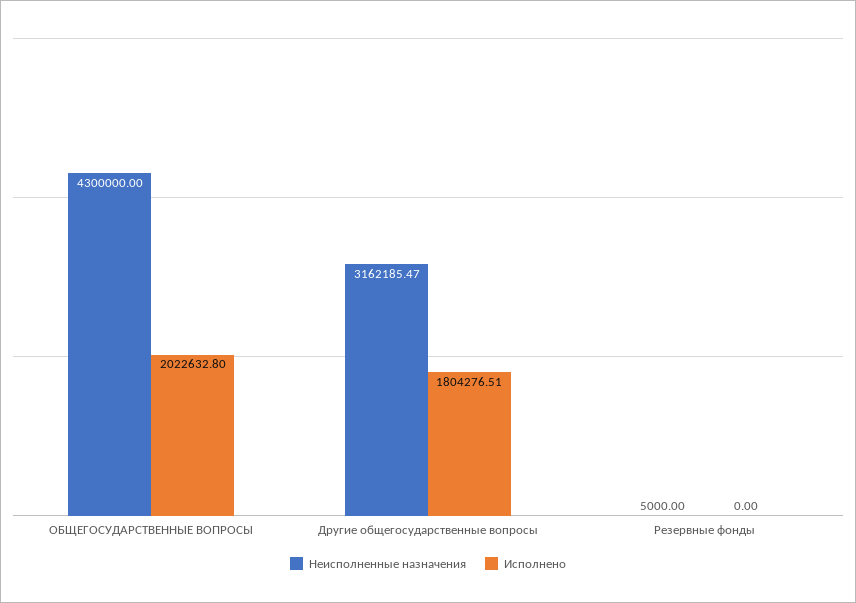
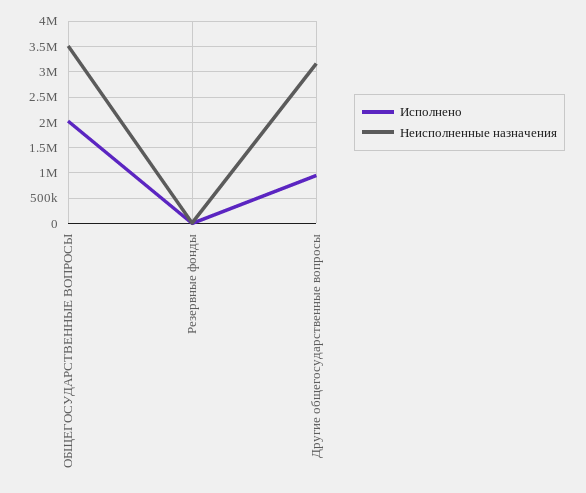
Неисполненные назначения, ОБЩЕГОСУДАРСТВЕННЫЕ ВОПРОСЫ: 4300000 -> 3500000
Исполнено, Другие общегосударственные вопросы: 1804276.51 -> 1000000

